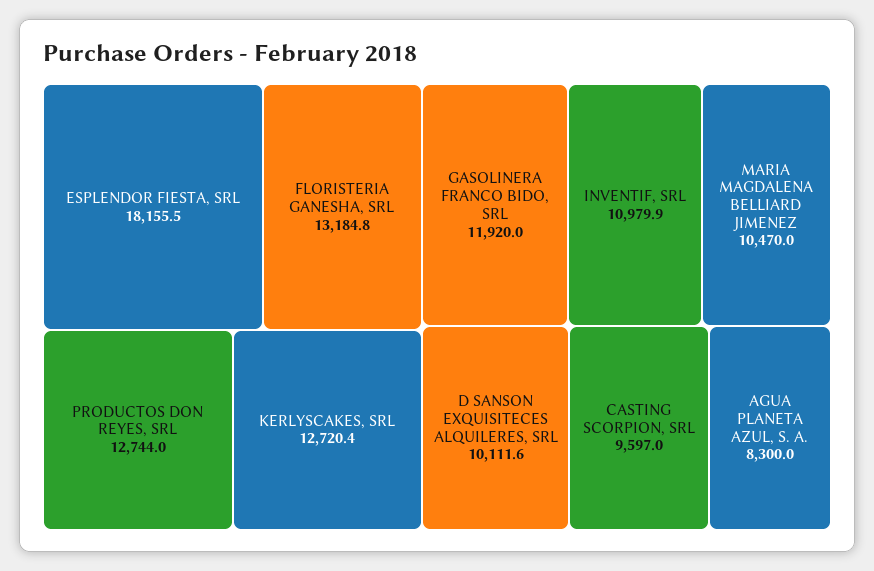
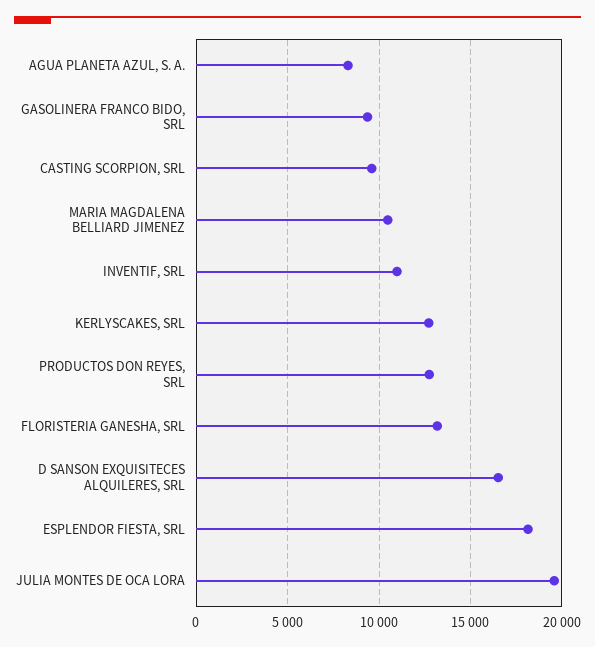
GASOLINERA FRANCO BIDO, SRL: 11920 -> 9500
D SANSON EXQUISITECES ALQUILERES, SRL: 10111.6 -> 16500
JULIA MONTES DE OCA LORA: none -> 19500

